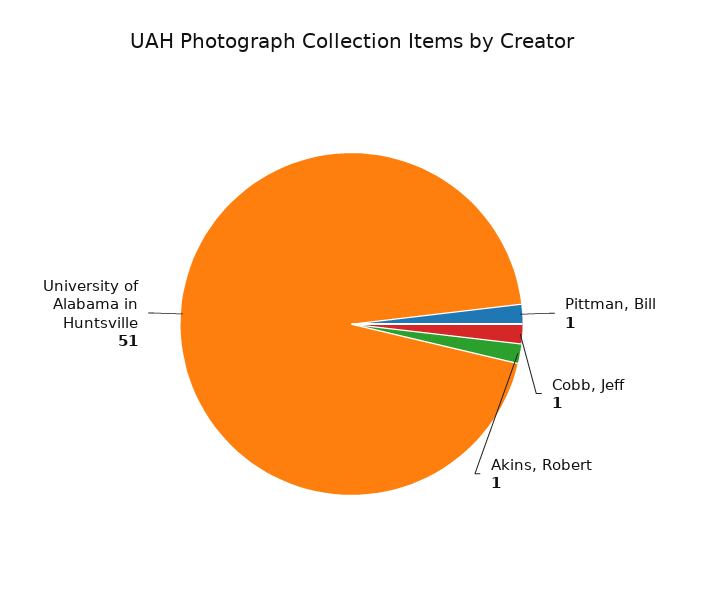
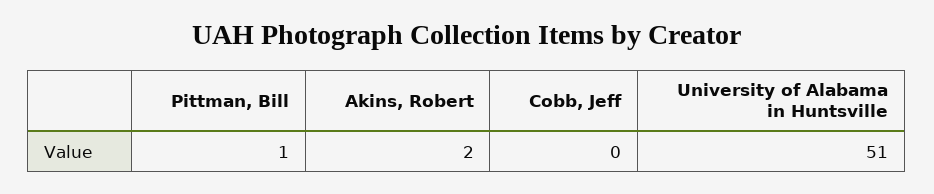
Cobb, Jeff: 1 -> 0
Akins, Robert: 1 -> 2

